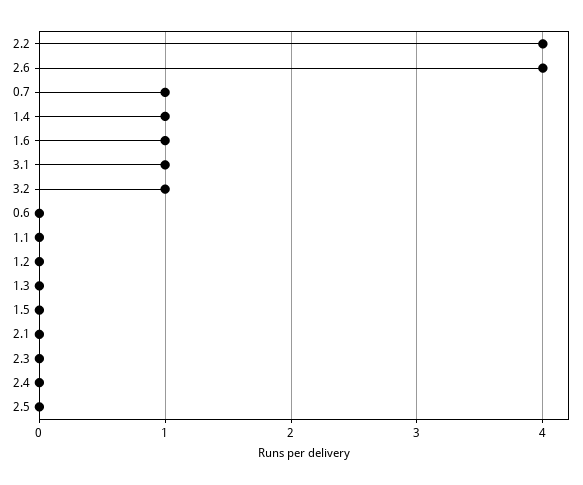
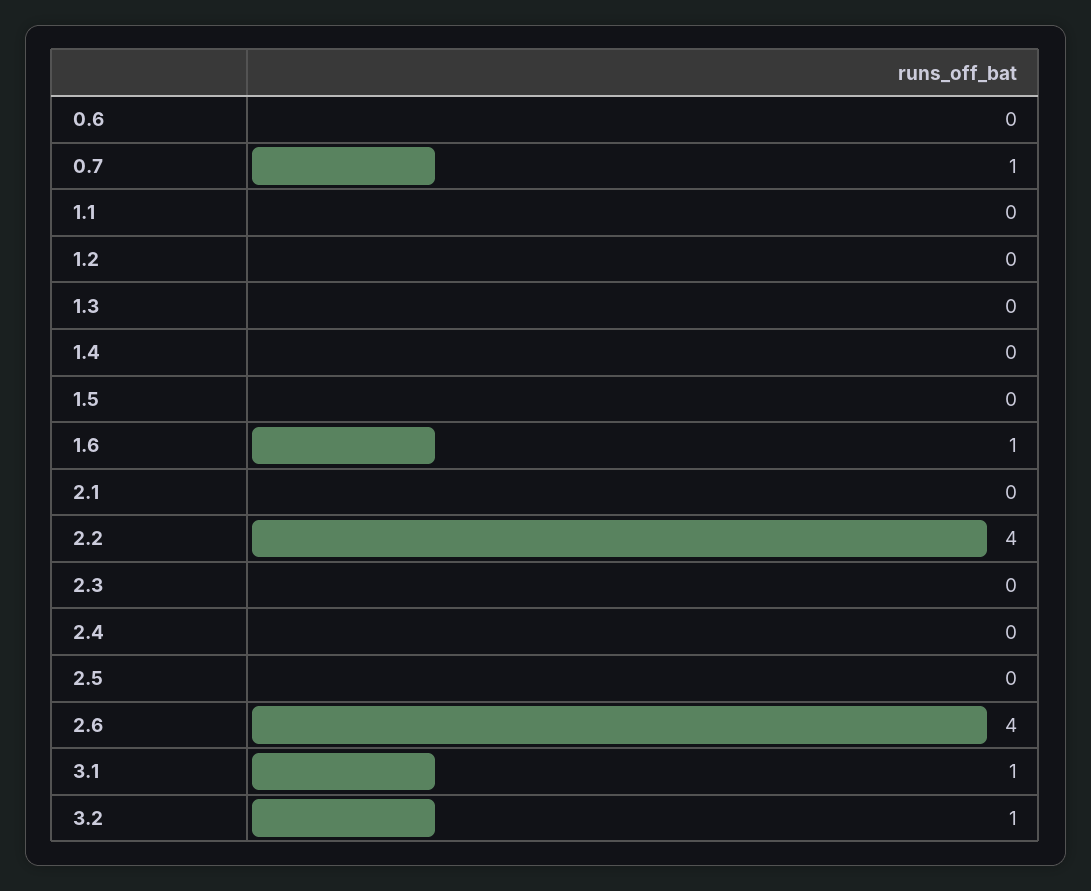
1.4: 1 -> 0

